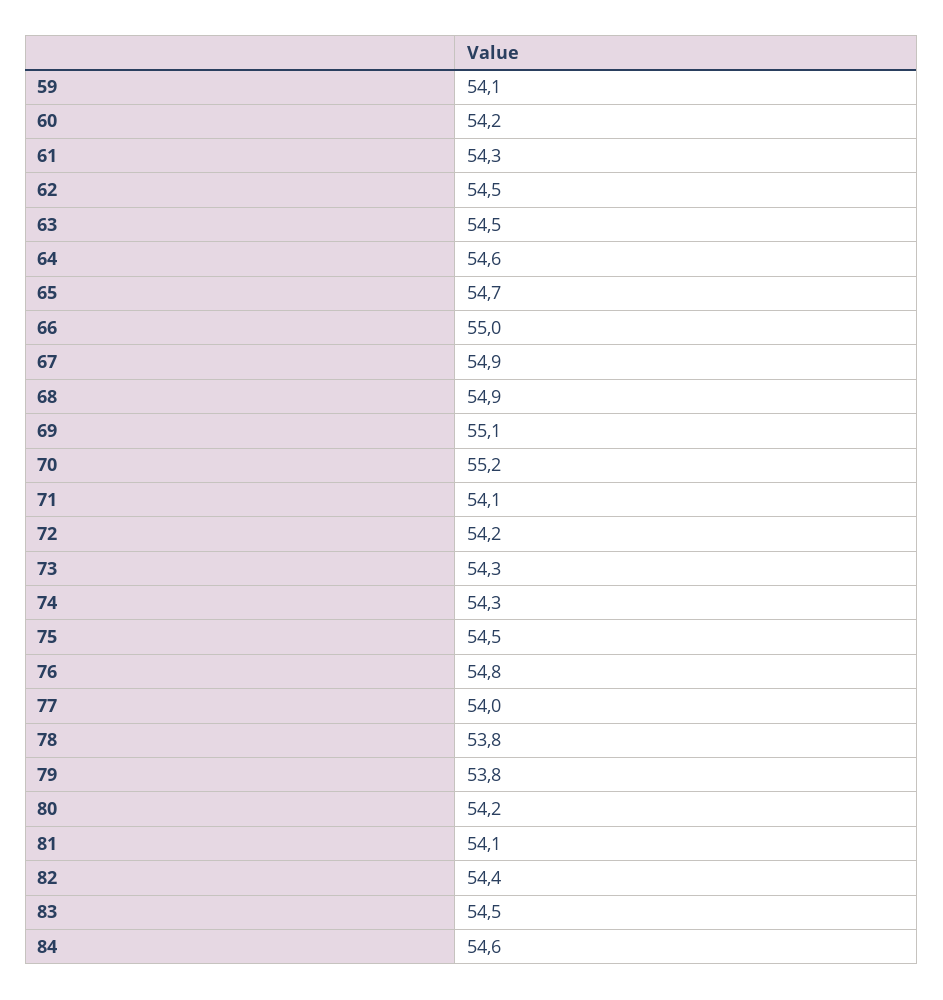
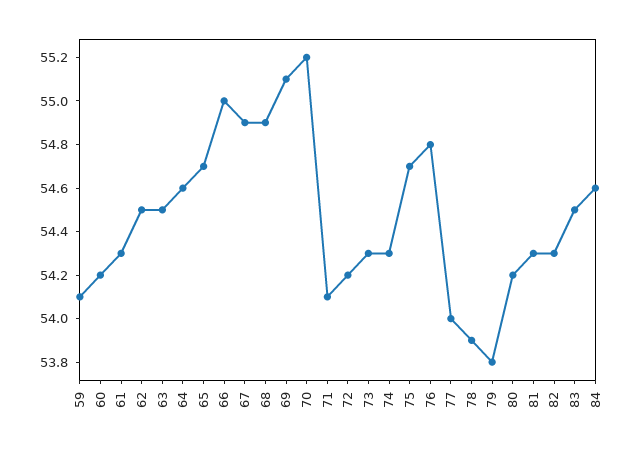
75: 54.5 -> 54.7
78: 53.8 -> 53.9
81: 54.1 -> 54.3
82: 54.4 -> 54.3

